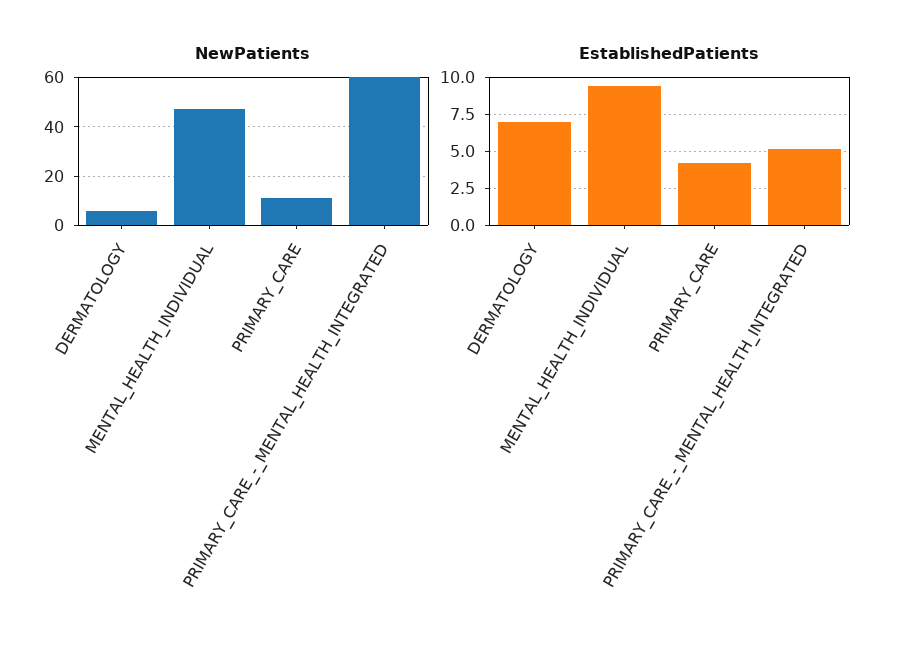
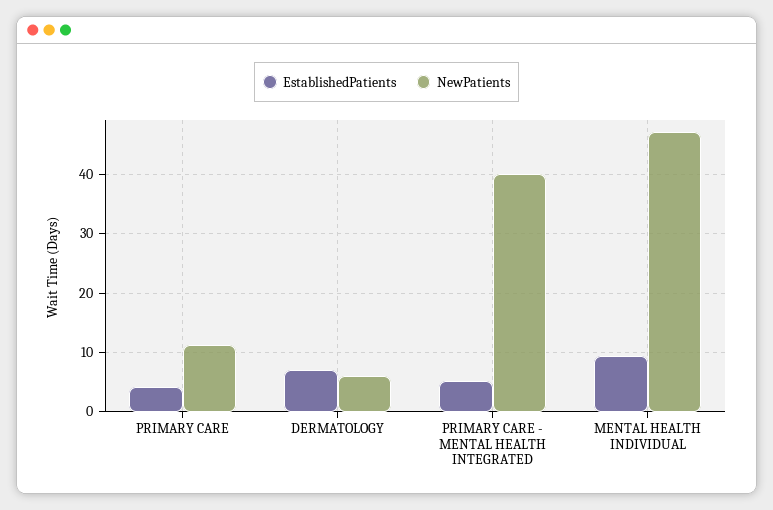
NewPatients, PRIMARY_CARE_-_MENTAL_HEALTH_INTEGRATED: 60 -> 40

